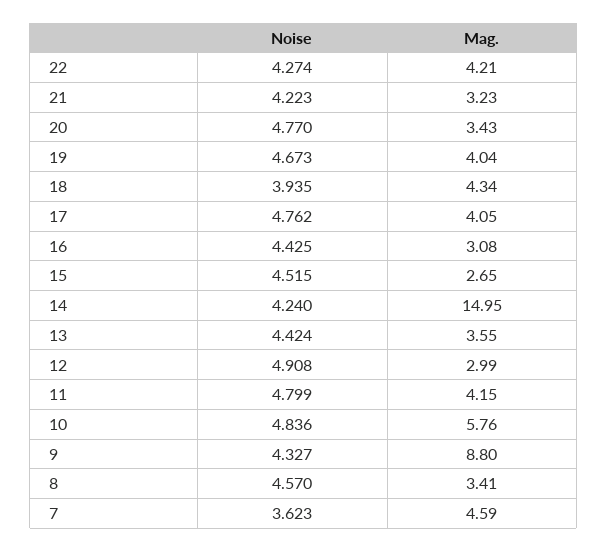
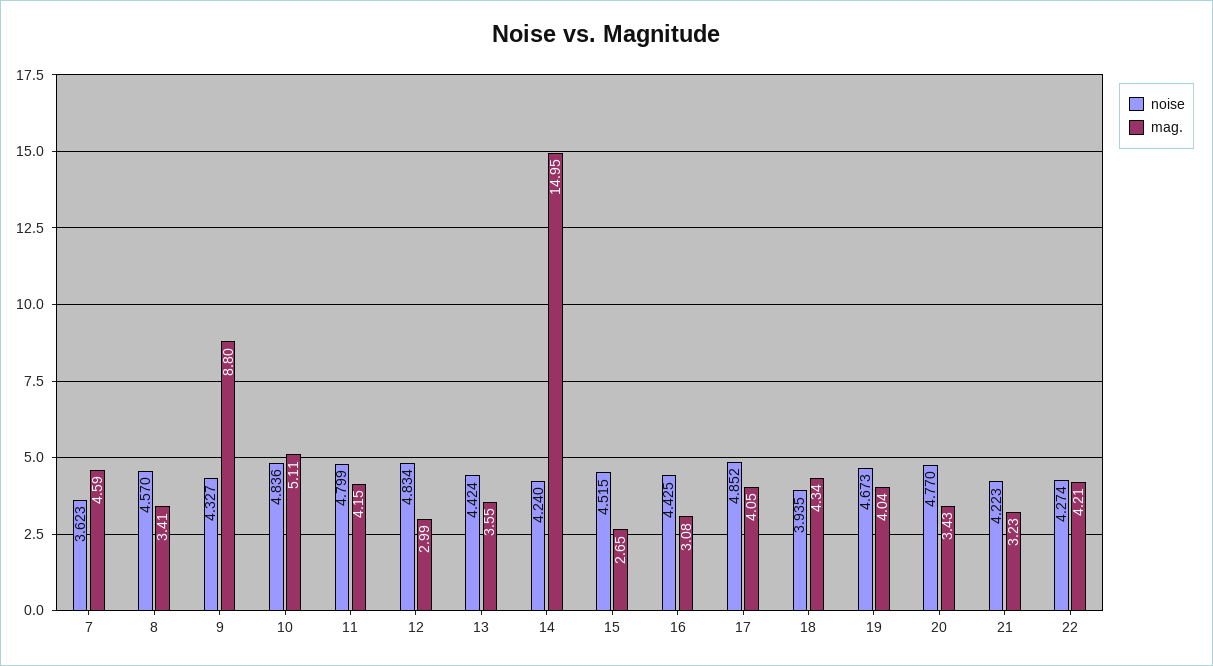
Noise, 17: 4.762 -> 4.852
Noise, 12: 4.908 -> 4.834
Mag., 10: 5.76 -> 5.11

